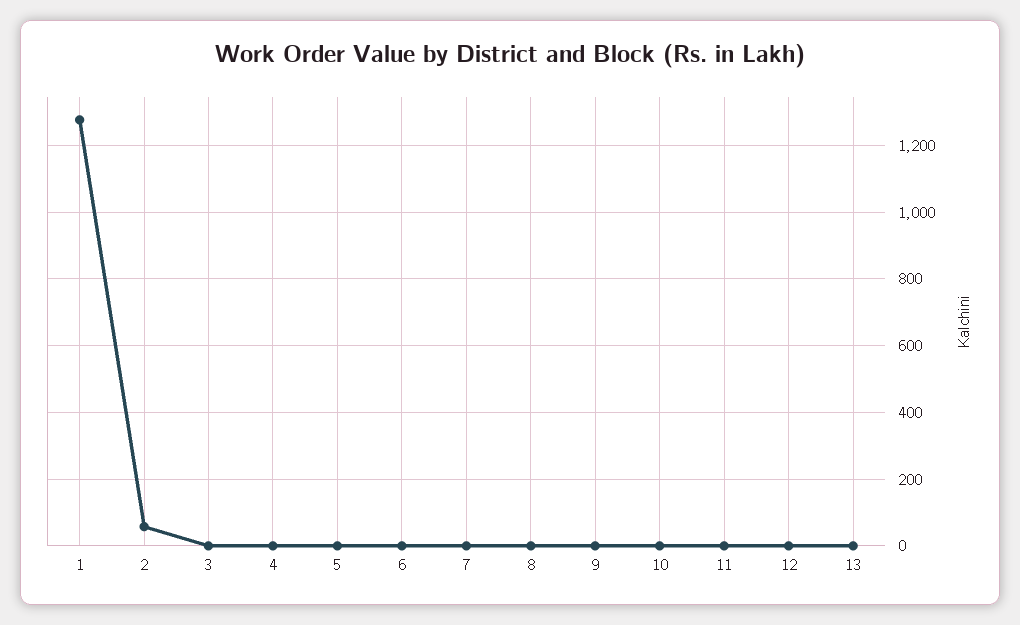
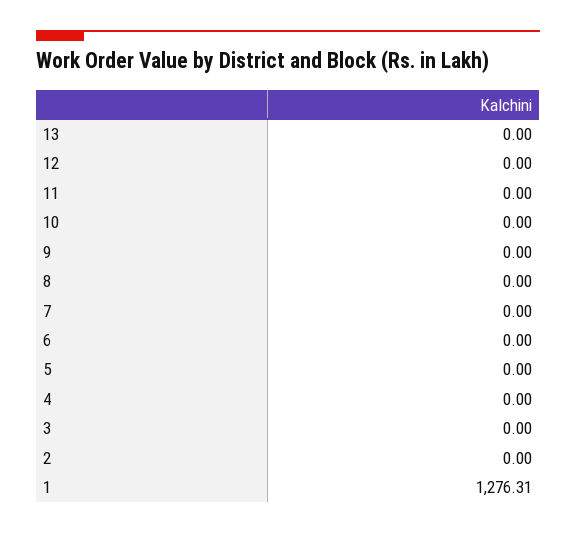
2: 60 -> 0

